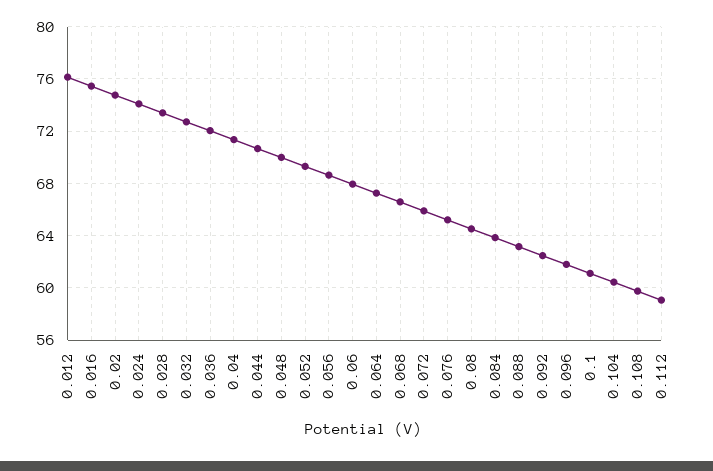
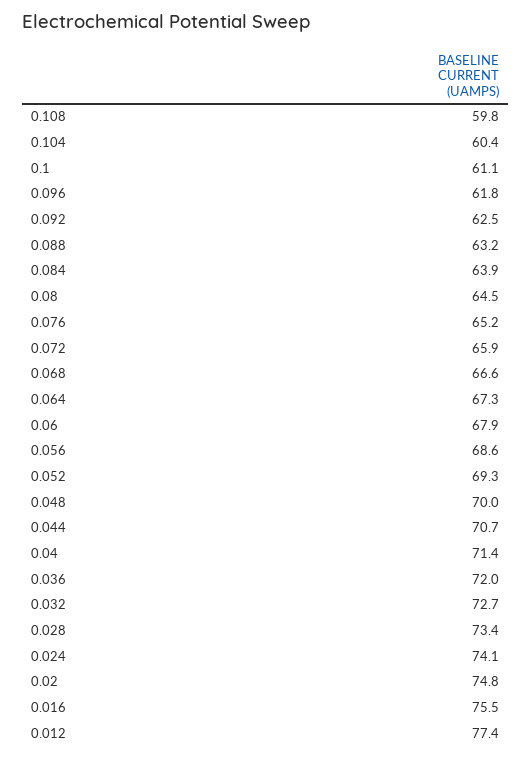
0.012: 76 -> 77.4
0.112: 59 -> none

